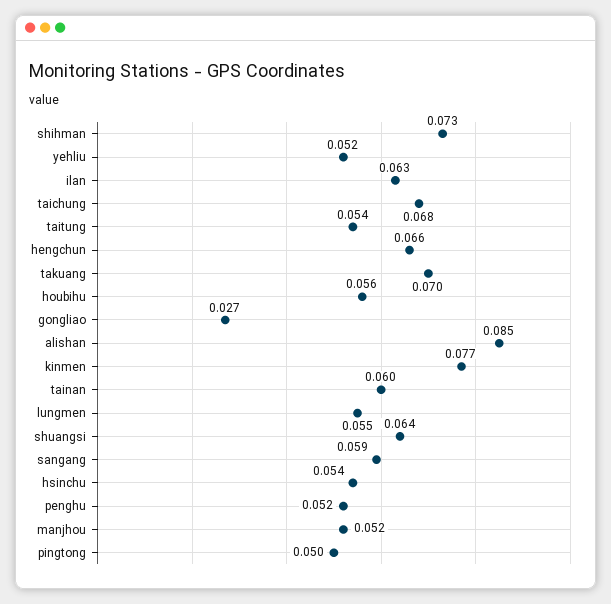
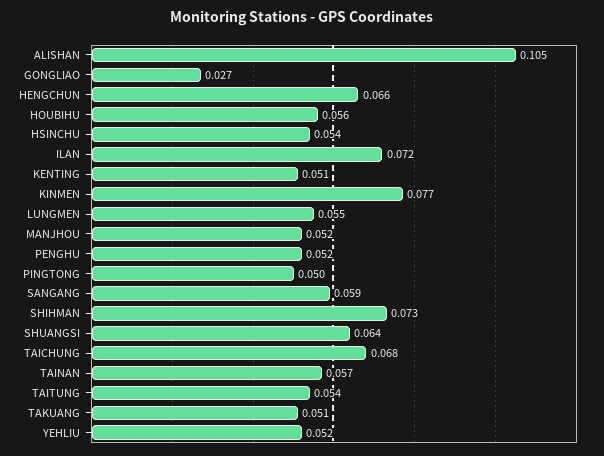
ilan: 0.063 -> 0.072
takuang: 0.07 -> 0.051
alishan: 0.085 -> 0.105
tainan: 0.06 -> 0.057
KENTING: none -> 0.051

